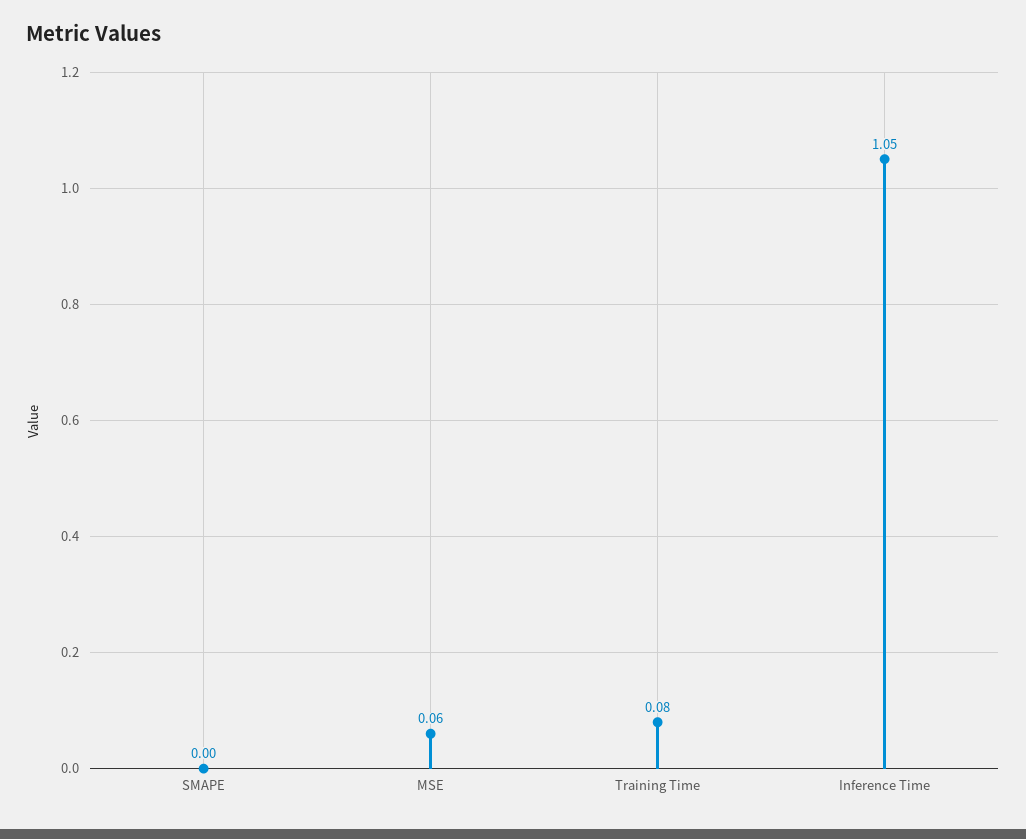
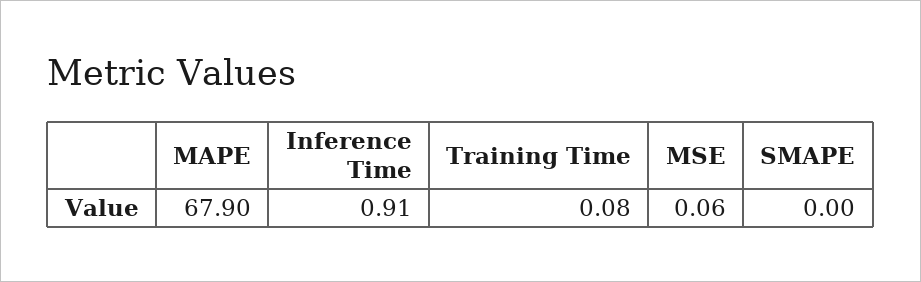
Inference Time: 1.05 -> 0.91
MAPE: none -> 67.9

